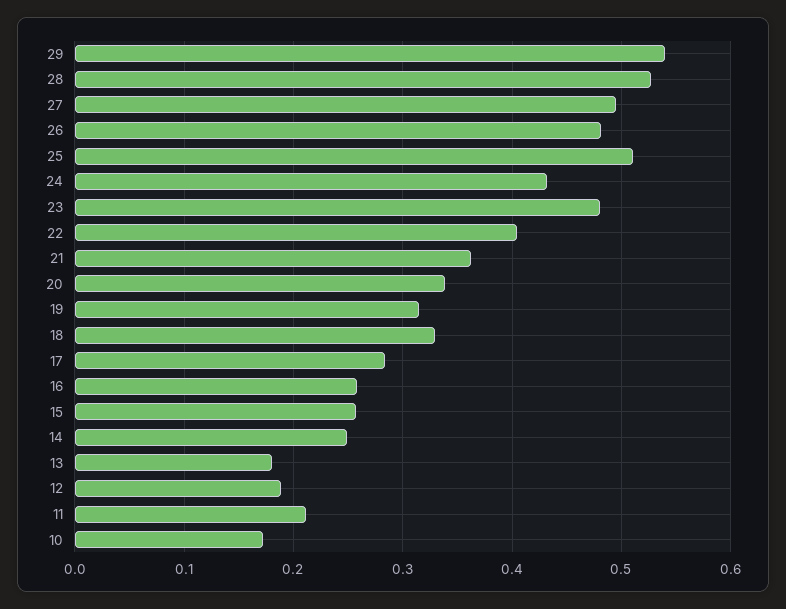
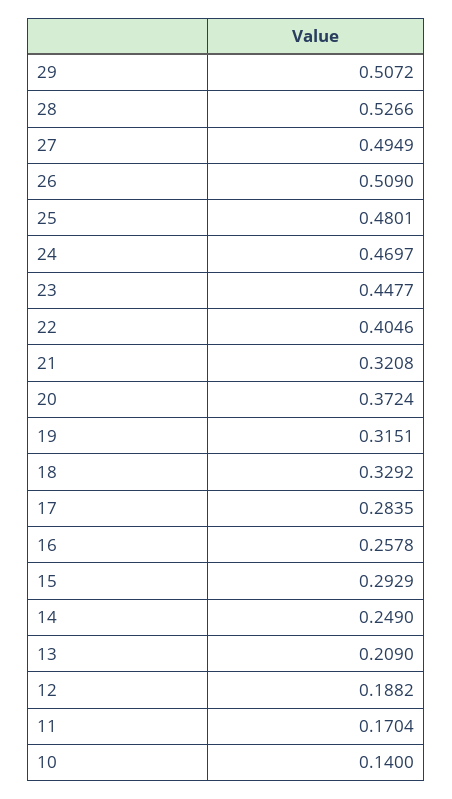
29: 0.54 -> 0.5072
26: 0.48 -> 0.509
25: 0.51 -> 0.4801
24: 0.43 -> 0.4697
23: 0.48 -> 0.4477
21: 0.36 -> 0.3208
20: 0.34 -> 0.3724
15: 0.26 -> 0.2929
13: 0.18 -> 0.209
11: 0.21 -> 0.1704
10: 0.17 -> 0.14

